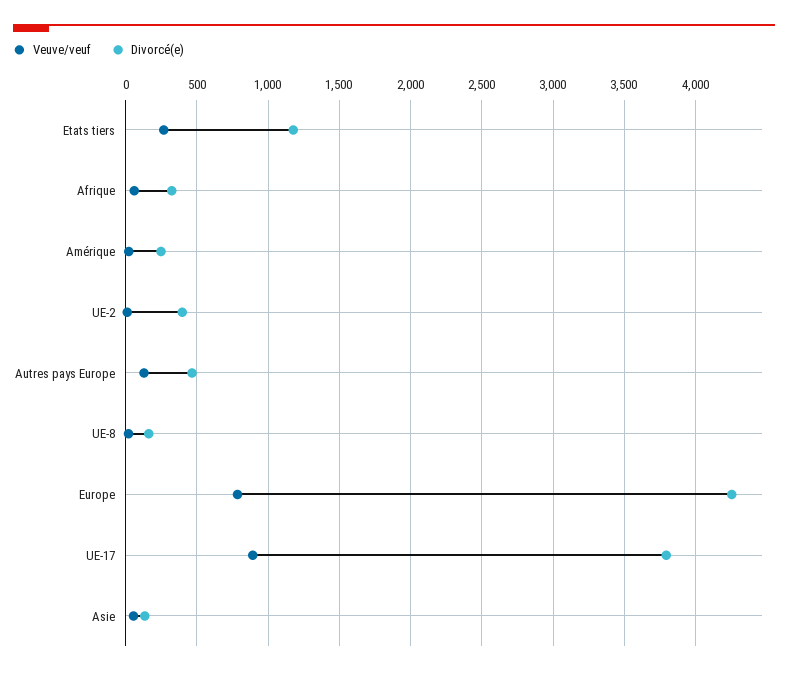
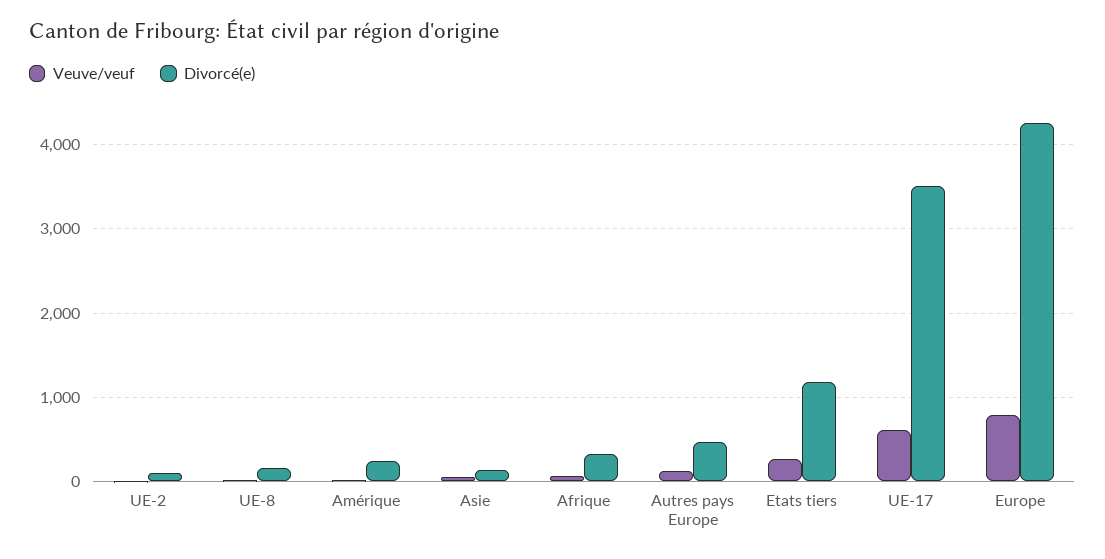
Divorcé(e), UE-2: 400 -> 100
Veuve/veuf, UE-17: 900 -> 600
Divorcé(e), UE-17: 3800 -> 3500

